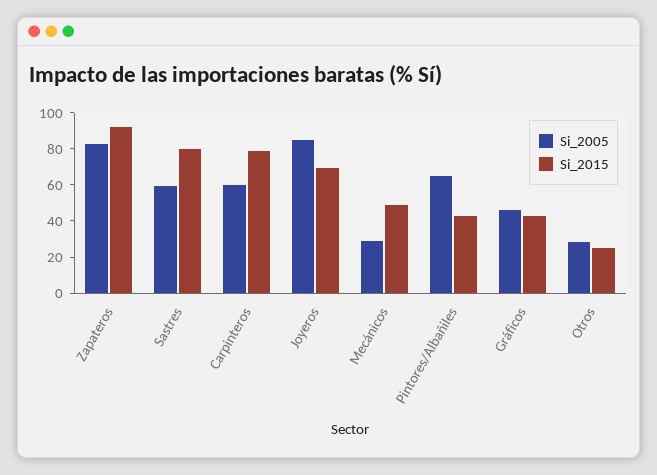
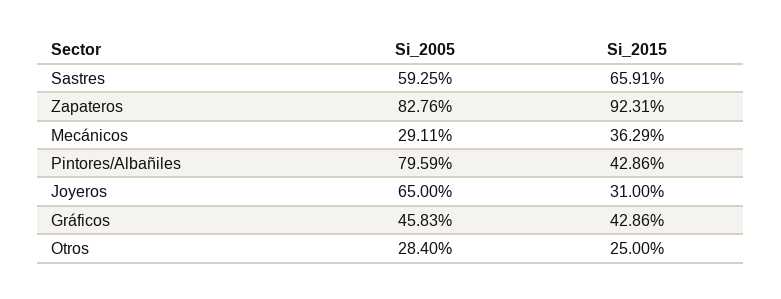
Si_2015, Sastres: 80 -> 65.91
Si_2005, Carpinteros: 60 -> none
Si_2015, Carpinteros: 80 -> none
Si_2005, Joyeros: 85 -> 65
Si_2015, Joyeros: 70 -> 31
Si_2015, Mecánicos: 50 -> 36.29
Si_2005, Pintores/Albañiles: 65 -> 79.59

